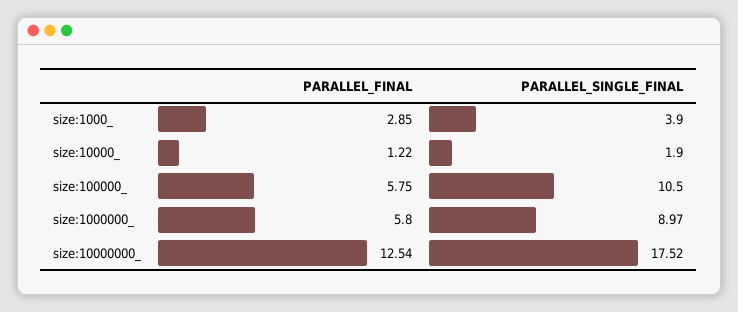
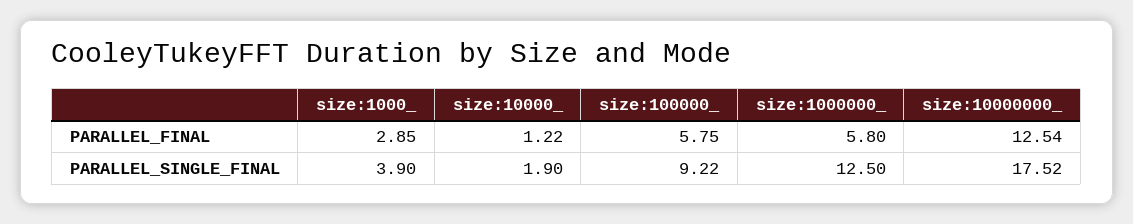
PARALLEL_SINGLE_FINAL, size:100000_: 10.5 -> 9.22
PARALLEL_SINGLE_FINAL, size:1000000_: 8.97 -> 12.5

